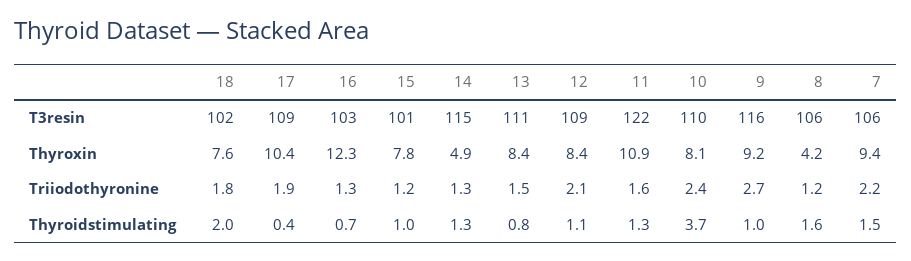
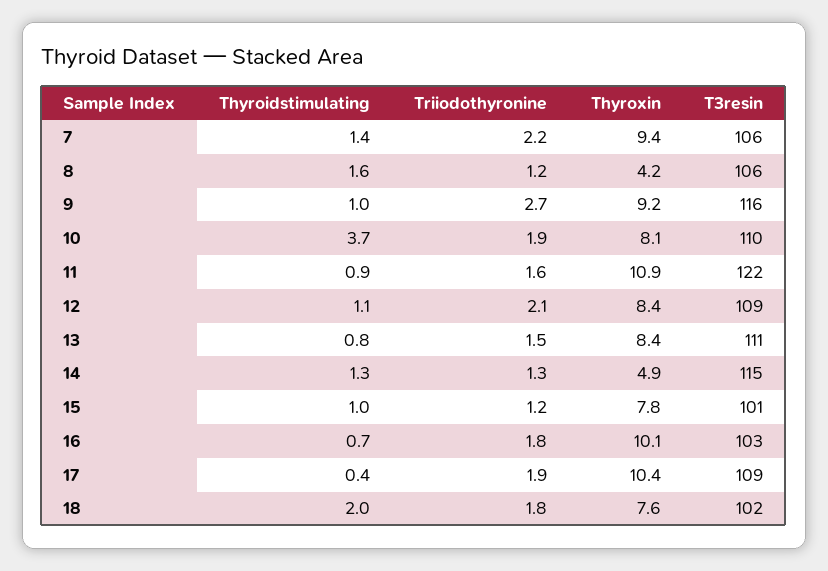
16, Thyroxin: 12.3 -> 10.1
16, Triiodothyronine: 1.3 -> 1.8
10, Triiodothyronine: 2.4 -> 1.9
11, Thyroidstimulating: 1.3 -> 0.9
7, Thyroidstimulating: 1.5 -> 1.4

